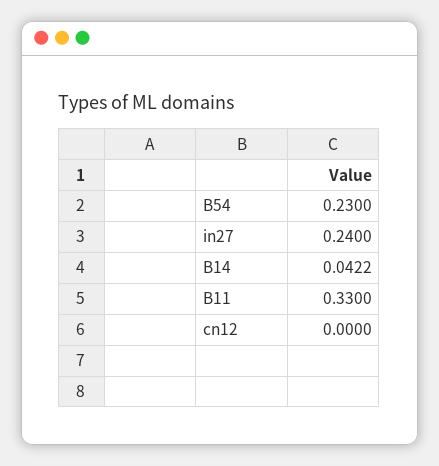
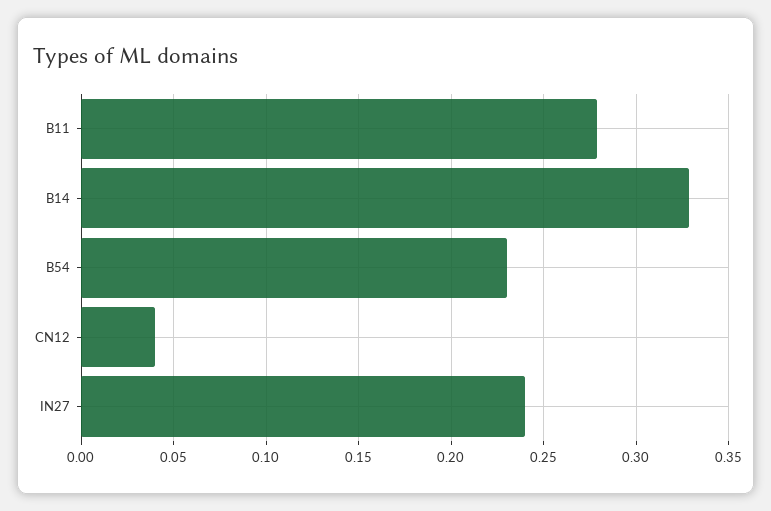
B14: 0.0422 -> 0.33
B11: 0.33 -> 0.28
cn12: 0 -> 0.04

